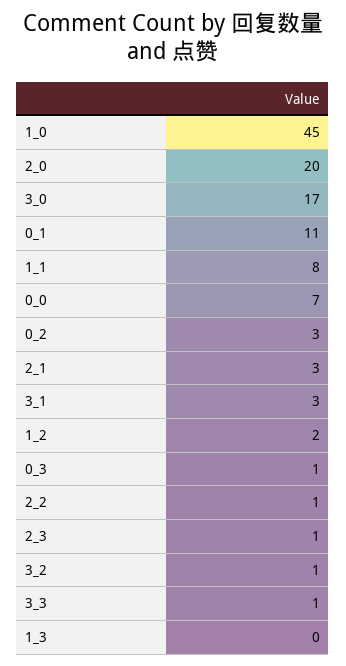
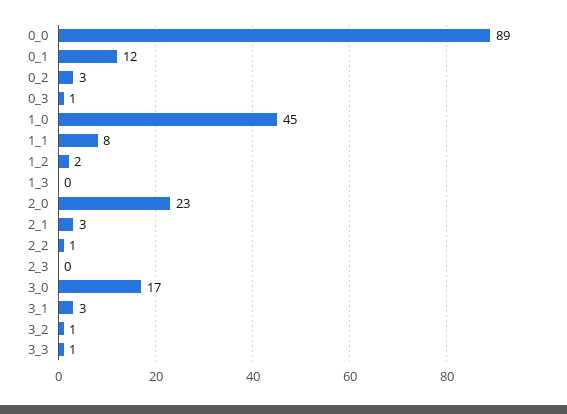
2_0: 20 -> 23
0_1: 11 -> 12
0_0: 7 -> 89
2_3: 1 -> 0

